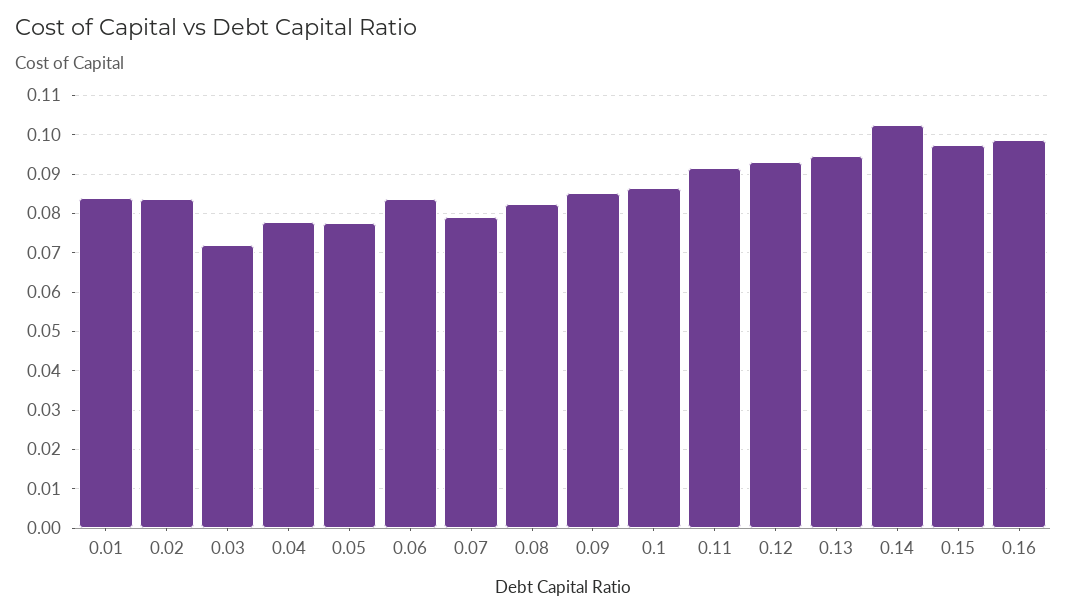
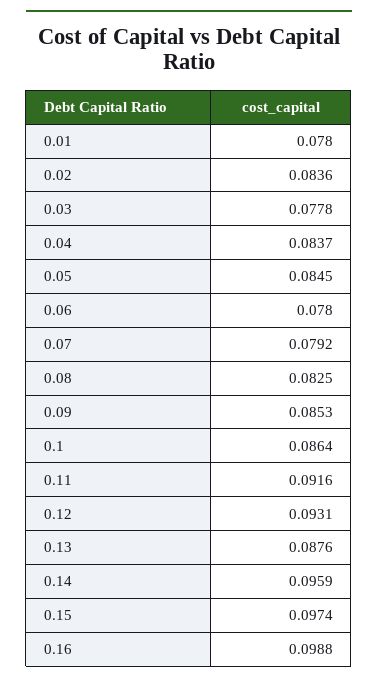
0.01: 0.084 -> 0.078
0.03: 0.072 -> 0.0778
0.04: 0.078 -> 0.0837
0.05: 0.078 -> 0.0845
0.06: 0.084 -> 0.078
0.13: 0.094 -> 0.0876
0.14: 0.102 -> 0.0959

